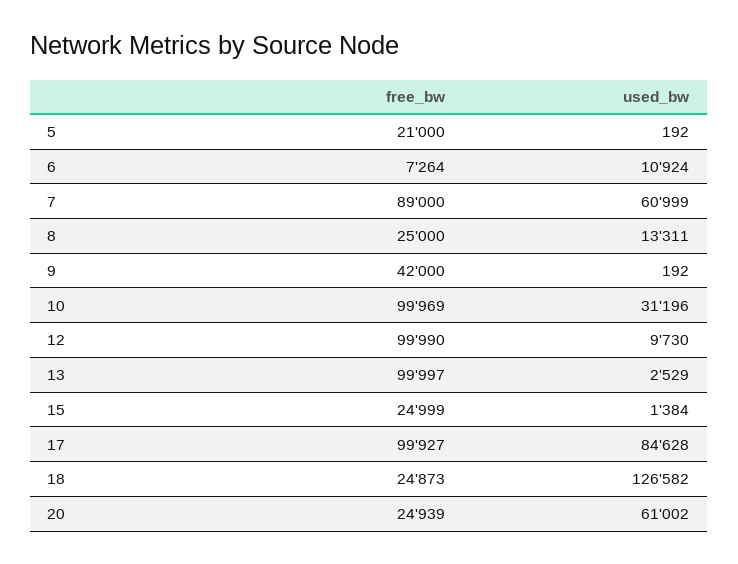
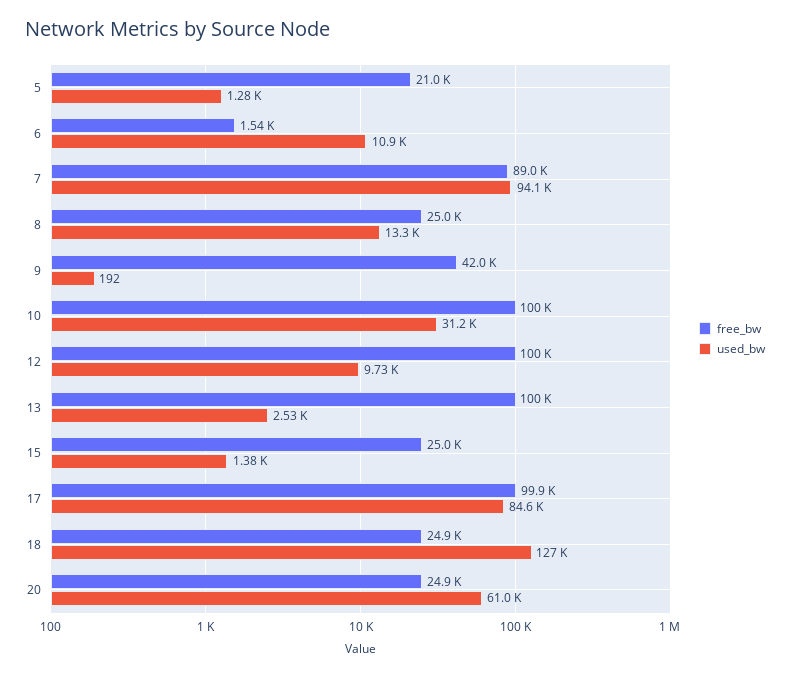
used_bw, 5: 192 -> 1280
free_bw, 6: 7264 -> 1540
used_bw, 7: 60999 -> 94100

